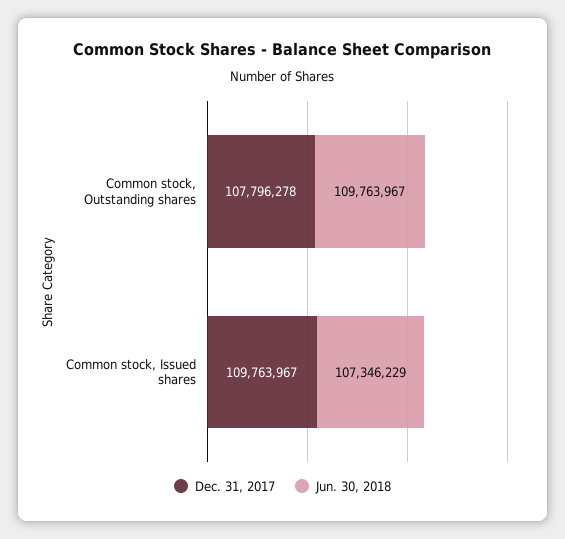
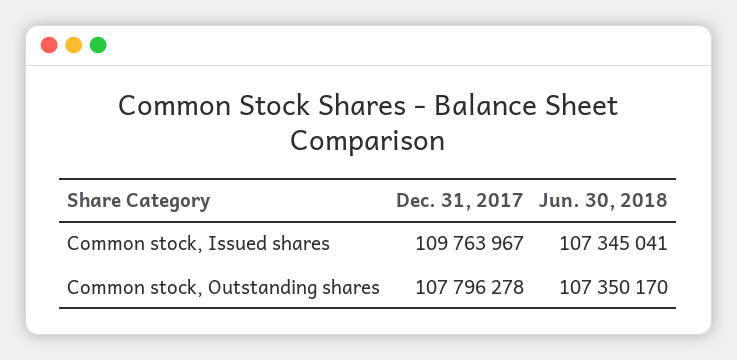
Jun. 30, 2018, Common stock, Outstanding shares: 109763967 -> 107350170
Jun. 30, 2018, Common stock, Issued shares: 107346229 -> 107345041

